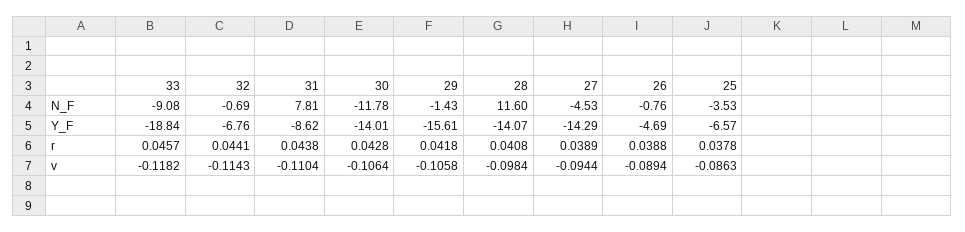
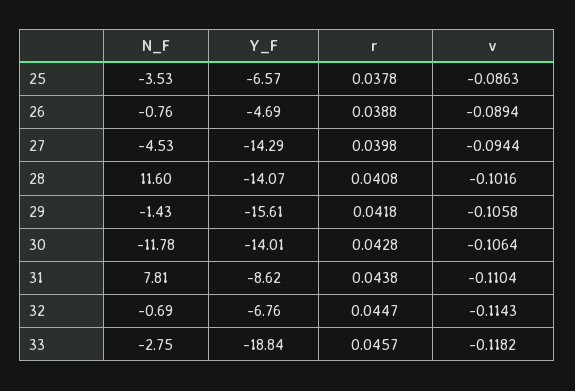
33, N_F: -9.08 -> -2.75
32, r: 0.0441 -> 0.0447
27, r: 0.0389 -> 0.0398
28, v: -0.0984 -> -0.1016

